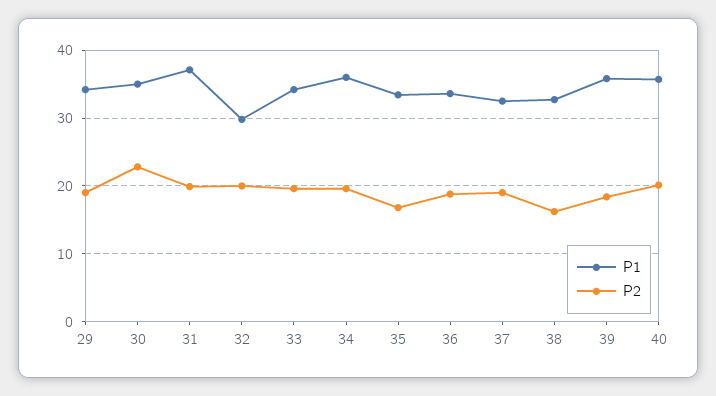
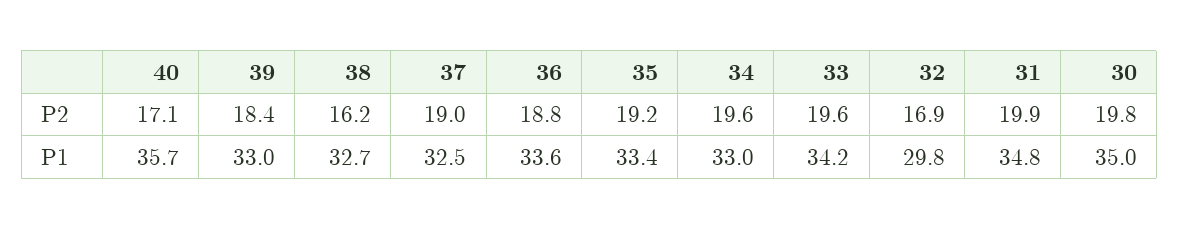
P1, 29: 34 -> none
P2, 29: 19 -> none
P2, 30: 23 -> 19.8
P1, 31: 37 -> 34.8
P2, 32: 20 -> 16.9
P1, 34: 36 -> 33
P2, 35: 17 -> 19.2
P1, 39: 36 -> 33
P2, 40: 20 -> 17.1

